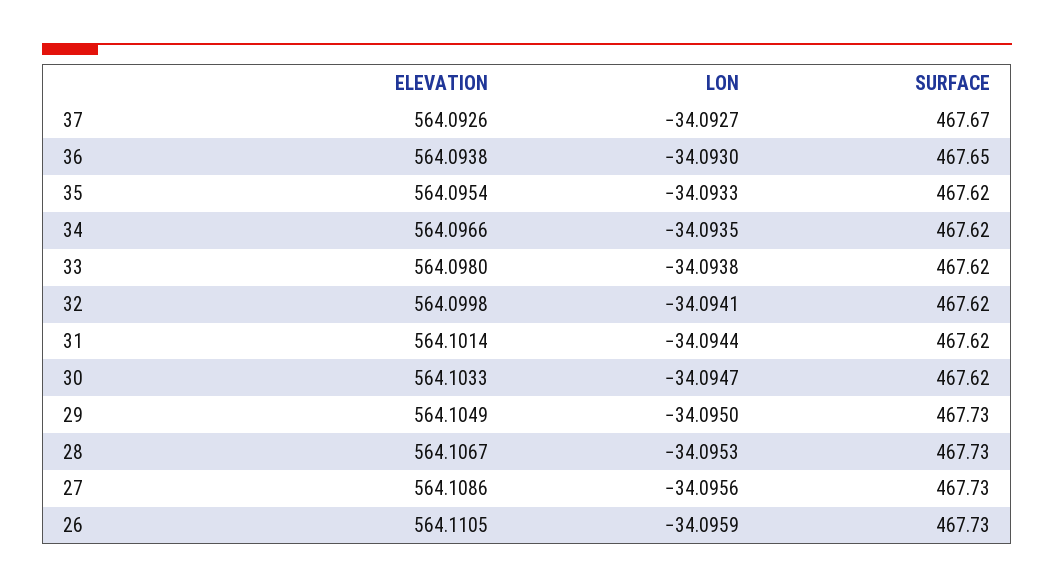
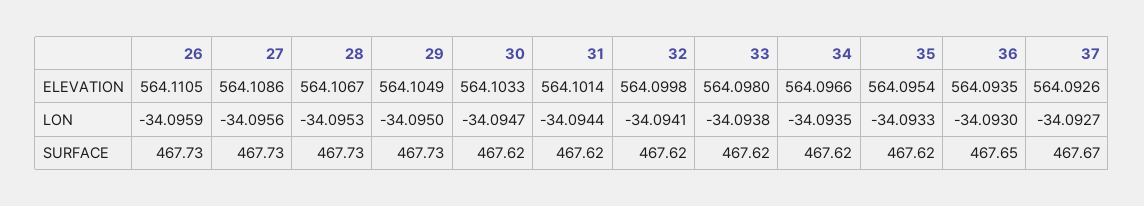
ELEVATION, 36: 564.0938 -> 564.0935

